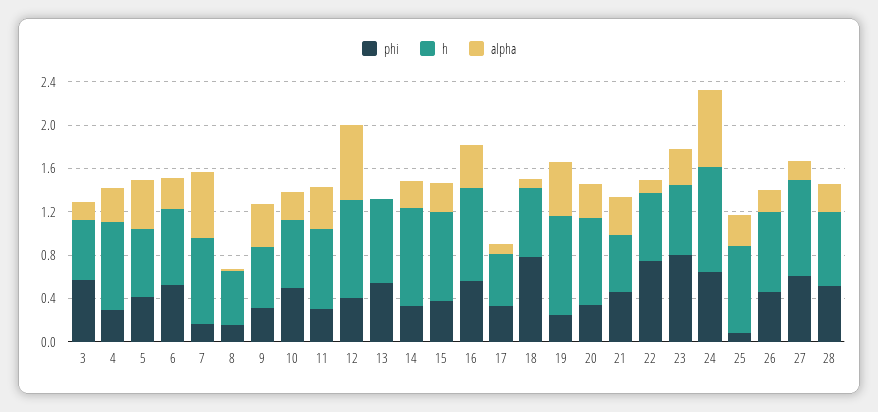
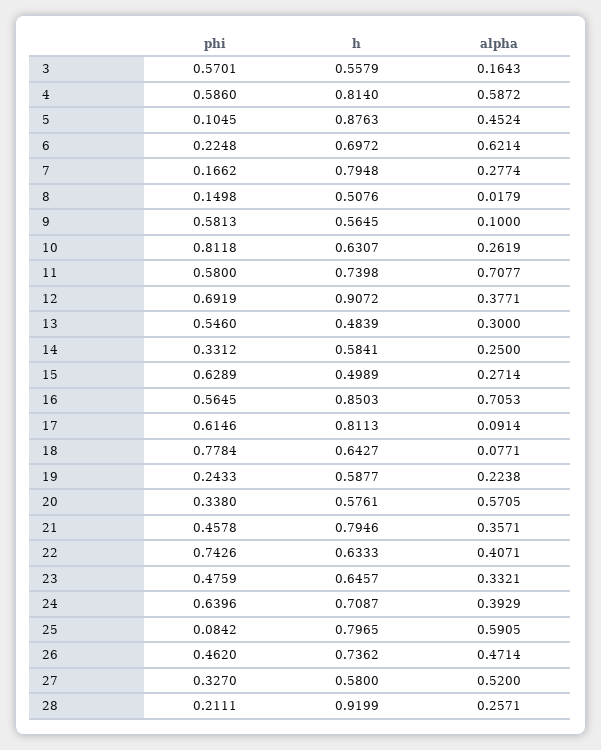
phi, 4: 0.3 -> 0.586
alpha, 4: 0.3 -> 0.5872
phi, 5: 0.4 -> 0.1045
h, 5: 0.6 -> 0.8763
phi, 6: 0.5 -> 0.2248
alpha, 6: 0.3 -> 0.6214
alpha, 7: 0.6 -> 0.2774
phi, 9: 0.3 -> 0.5813
alpha, 9: 0.4 -> 0.1
phi, 10: 0.5 -> 0.8118
phi, 11: 0.3 -> 0.58
alpha, 11: 0.4 -> 0.7077
phi, 12: 0.4 -> 0.6919
alpha, 12: 0.7 -> 0.3771
h, 13: 0.8 -> 0.4839
alpha, 13: 0 -> 0.3
h, 14: 0.9 -> 0.5841
phi, 15: 0.4 -> 0.6289
h, 15: 0.8 -> 0.4989
alpha, 16: 0.4 -> 0.7053
phi, 17: 0.3 -> 0.6146
h, 17: 0.5 -> 0.8113
h, 19: 0.9 -> 0.5877
alpha, 19: 0.5 -> 0.2238
h, 20: 0.8 -> 0.5761
alpha, 20: 0.3 -> 0.5705
h, 21: 0.5 -> 0.7946
alpha, 22: 0.1 -> 0.4071
phi, 23: 0.8 -> 0.4759
h, 24: 1 -> 0.7087
alpha, 24: 0.7 -> 0.3929
alpha, 25: 0.3 -> 0.5905
alpha, 26: 0.2 -> 0.4714
phi, 27: 0.6 -> 0.327
h, 27: 0.9 -> 0.58
alpha, 27: 0.2 -> 0.52
phi, 28: 0.5 -> 0.2111
h, 28: 0.7 -> 0.9199

